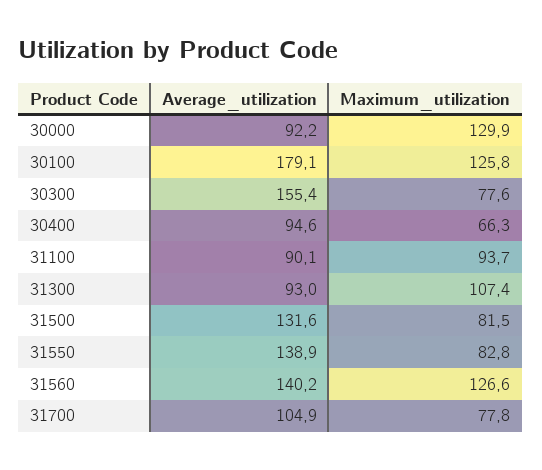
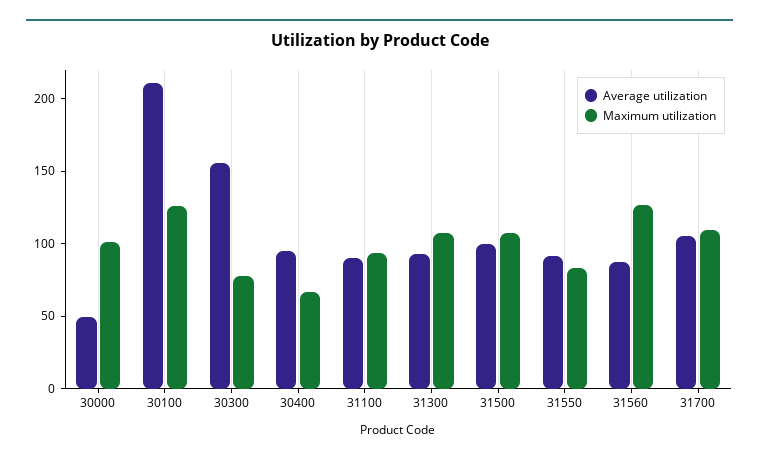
Average_utilization, 30000: 92.2 -> 50
Maximum_utilization, 30000: 129.9 -> 100
Average_utilization, 30100: 179.1 -> 210
Average_utilization, 31500: 131.6 -> 100
Maximum_utilization, 31500: 81.5 -> 110
Average_utilization, 31550: 138.9 -> 90
Average_utilization, 31560: 140.2 -> 90
Maximum_utilization, 31700: 77.8 -> 110

